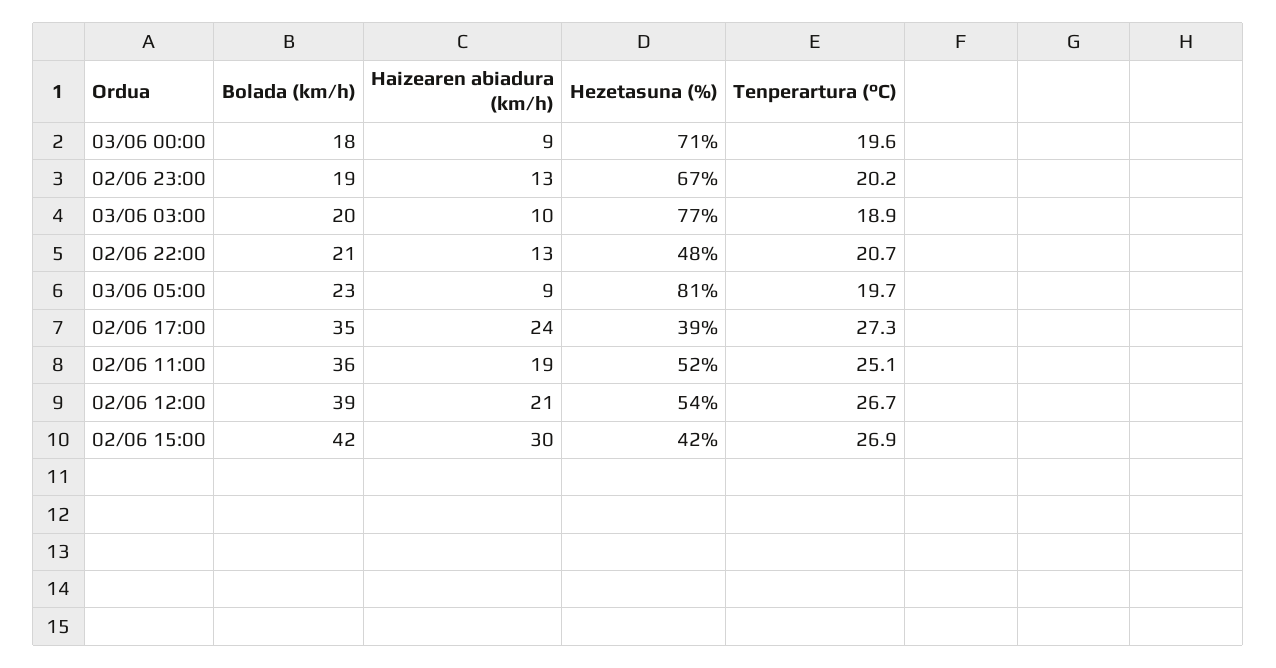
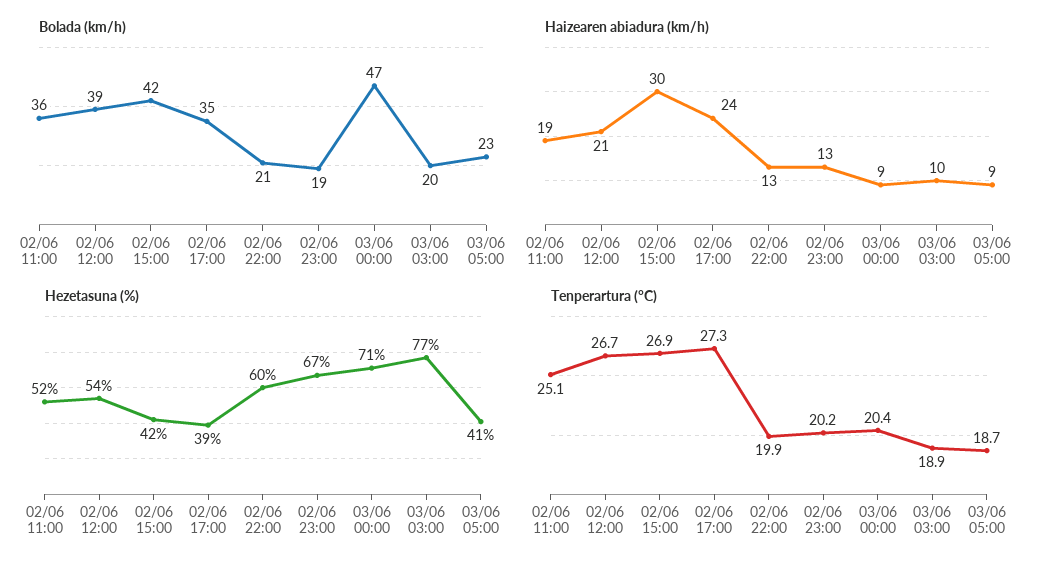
Bolada (km/h), 03/06 00:00: 18 -> 47
Tenperartura (°C), 03/06 00:00: 19.6 -> 20.4
Hezetasuna (%), 02/06 22:00: 48 -> 60
Tenperartura (°C), 02/06 22:00: 20.7 -> 19.9
Hezetasuna (%), 03/06 05:00: 81 -> 41
Tenperartura (°C), 03/06 05:00: 19.7 -> 18.7

